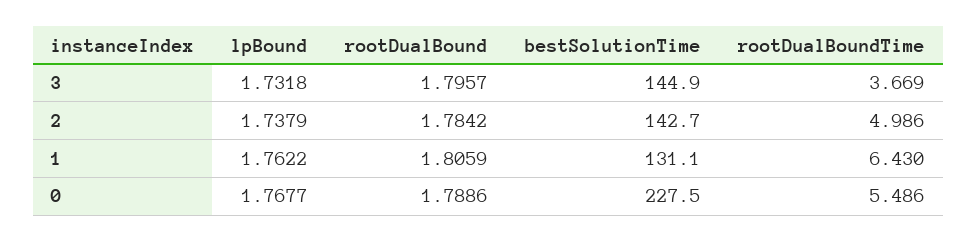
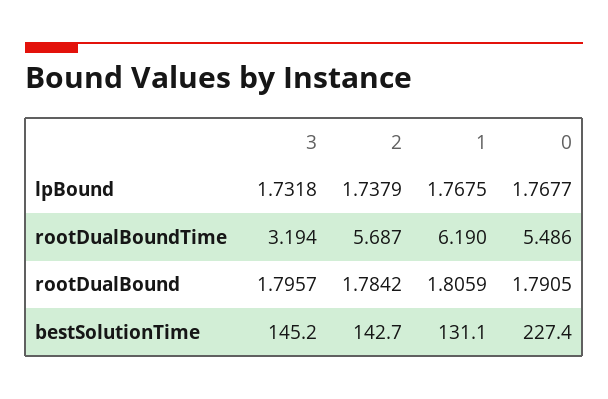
bestSolutionTime, 3: 144.9 -> 145.2
rootDualBoundTime, 3: 3.669 -> 3.194
rootDualBoundTime, 2: 4.986 -> 5.687
lpBound, 1: 1.7622 -> 1.7675
rootDualBoundTime, 1: 6.43 -> 6.19
rootDualBound, 0: 1.7886 -> 1.7905
bestSolutionTime, 0: 227.5 -> 227.4

